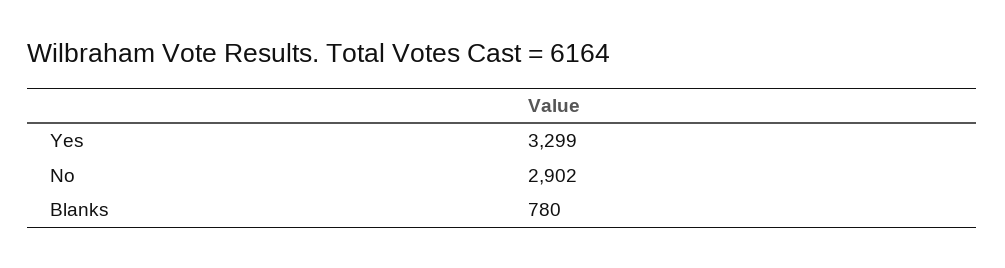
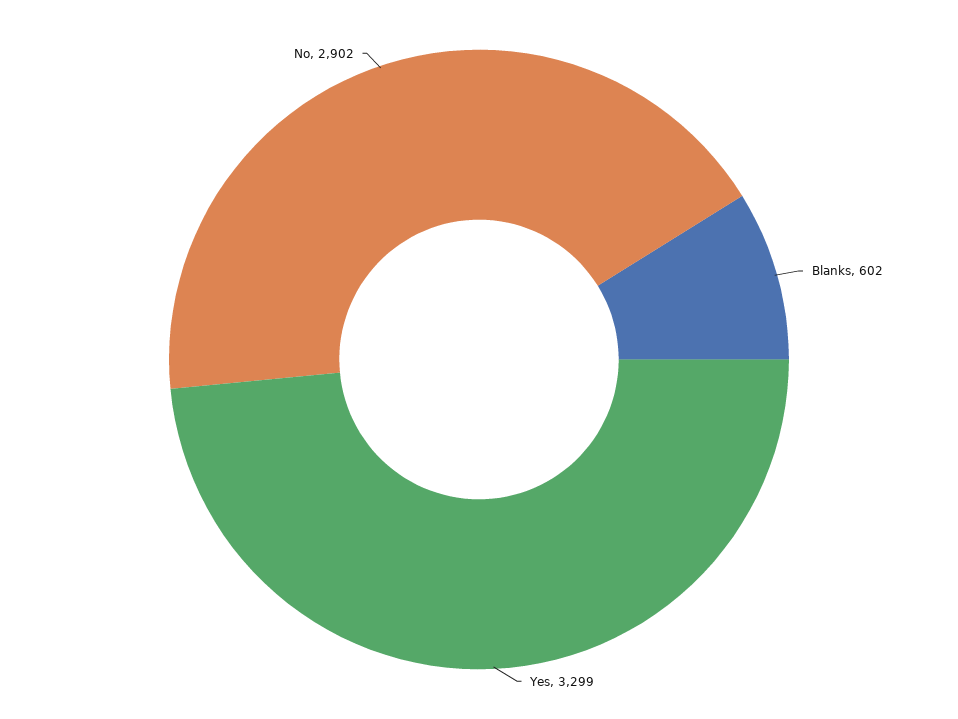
Blanks: 780 -> 602

